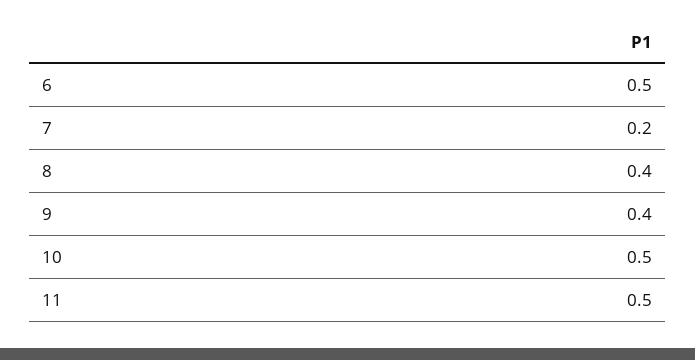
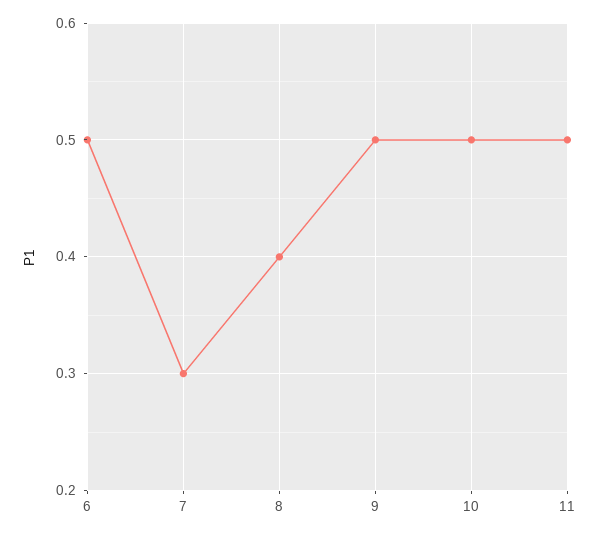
7: 0.2 -> 0.3
9: 0.4 -> 0.5

